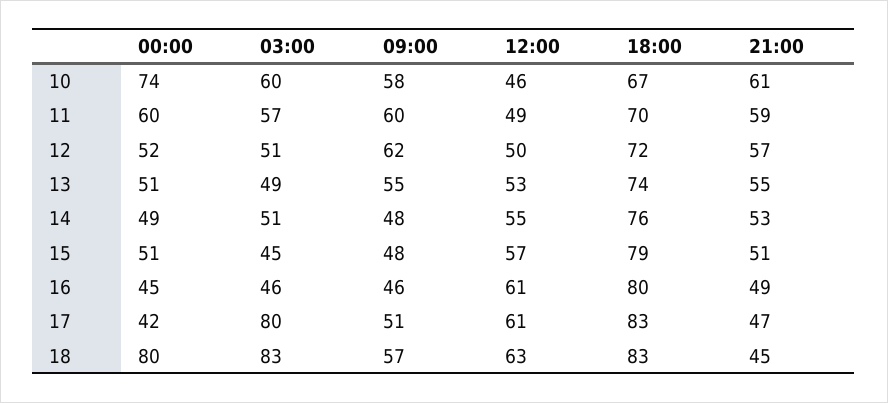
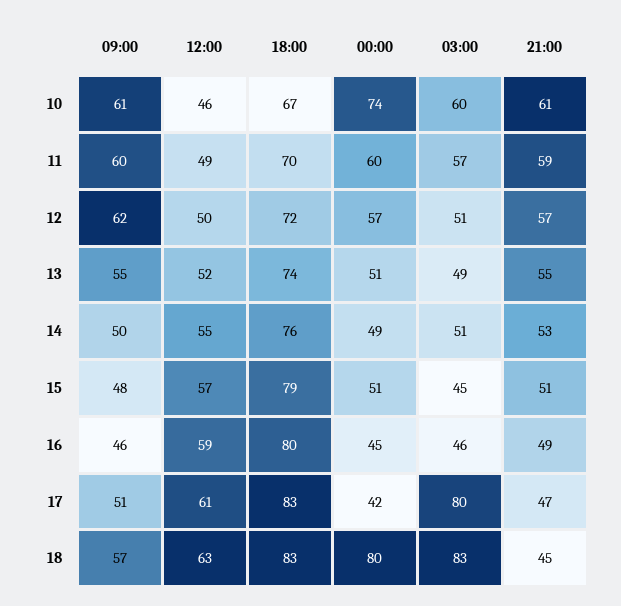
09:00, 10: 58 -> 61
00:00, 12: 52 -> 57
12:00, 13: 53 -> 52
09:00, 14: 48 -> 50
12:00, 16: 61 -> 59

